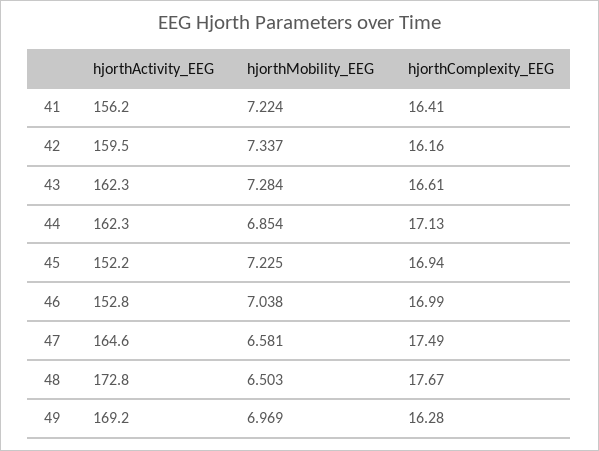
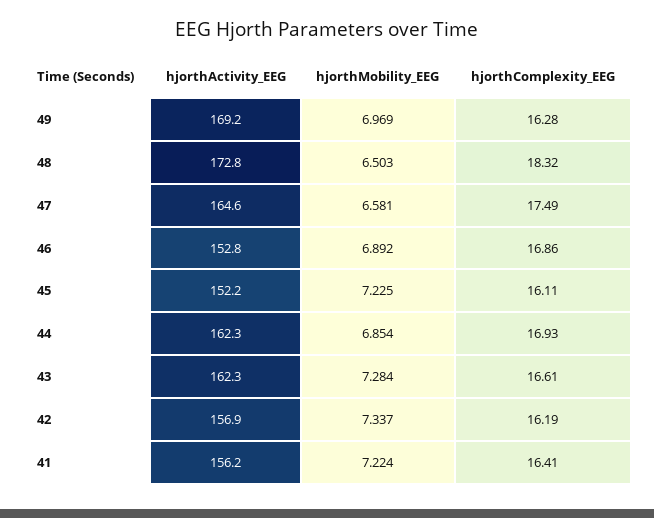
hjorthActivity_EEG, 42: 159.5 -> 156.9
hjorthComplexity_EEG, 42: 16.16 -> 16.19
hjorthComplexity_EEG, 44: 17.13 -> 16.93
hjorthComplexity_EEG, 45: 16.94 -> 16.11
hjorthMobility_EEG, 46: 7.038 -> 6.892
hjorthComplexity_EEG, 46: 16.99 -> 16.86
hjorthComplexity_EEG, 48: 17.67 -> 18.32

